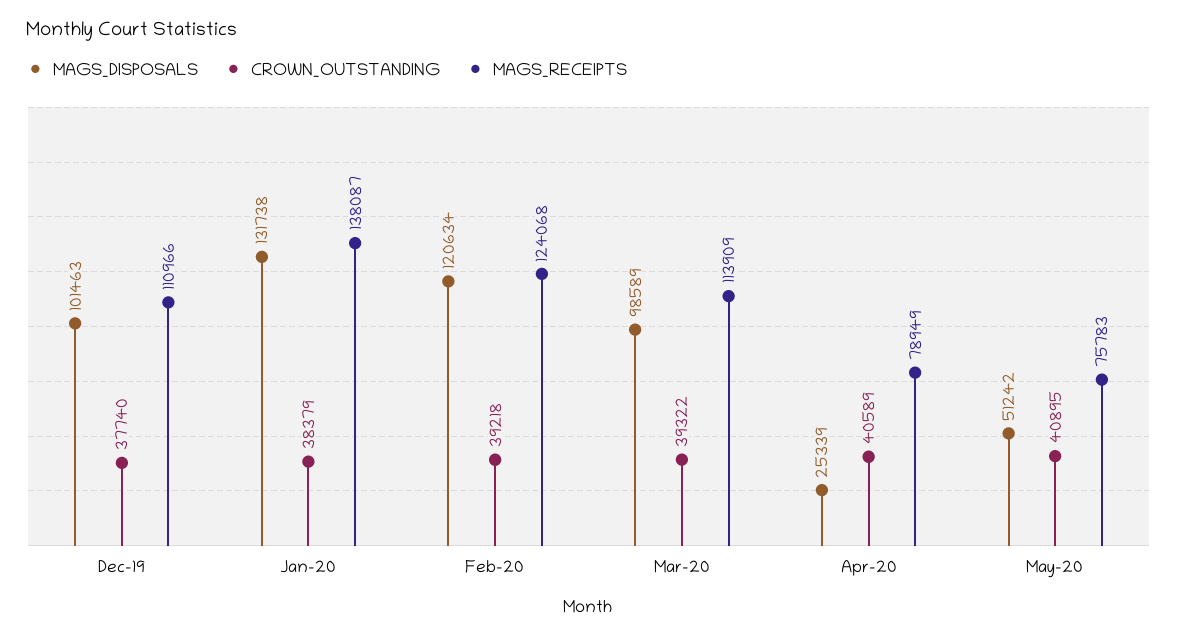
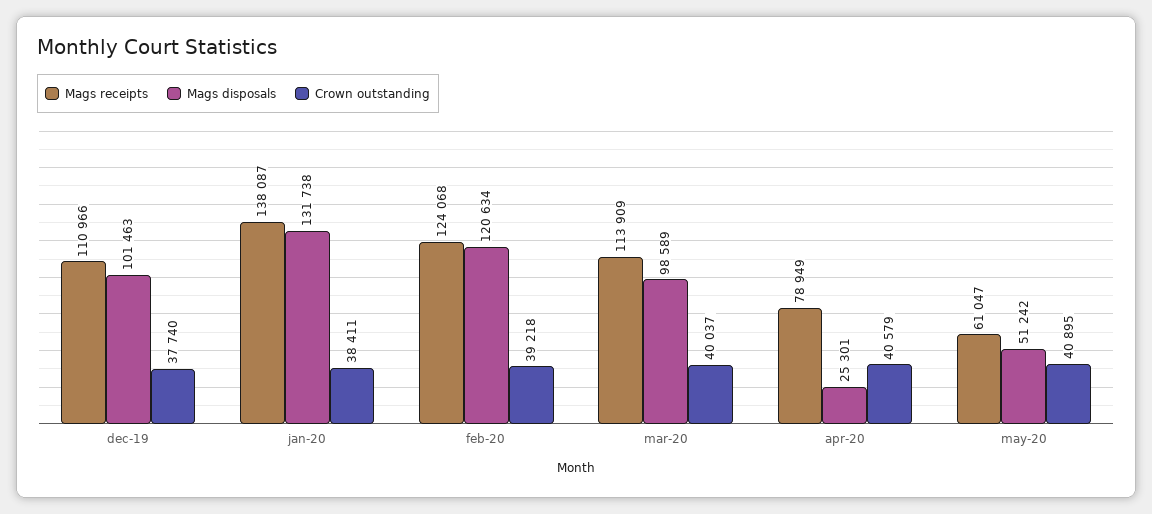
CROWN_OUTSTANDING, Jan-20: 38379 -> 38411
CROWN_OUTSTANDING, Mar-20: 39322 -> 40037
MAGS_DISPOSALS, Apr-20: 25339 -> 25301
CROWN_OUTSTANDING, Apr-20: 40589 -> 40579
MAGS_RECEIPTS, May-20: 75783 -> 61047

